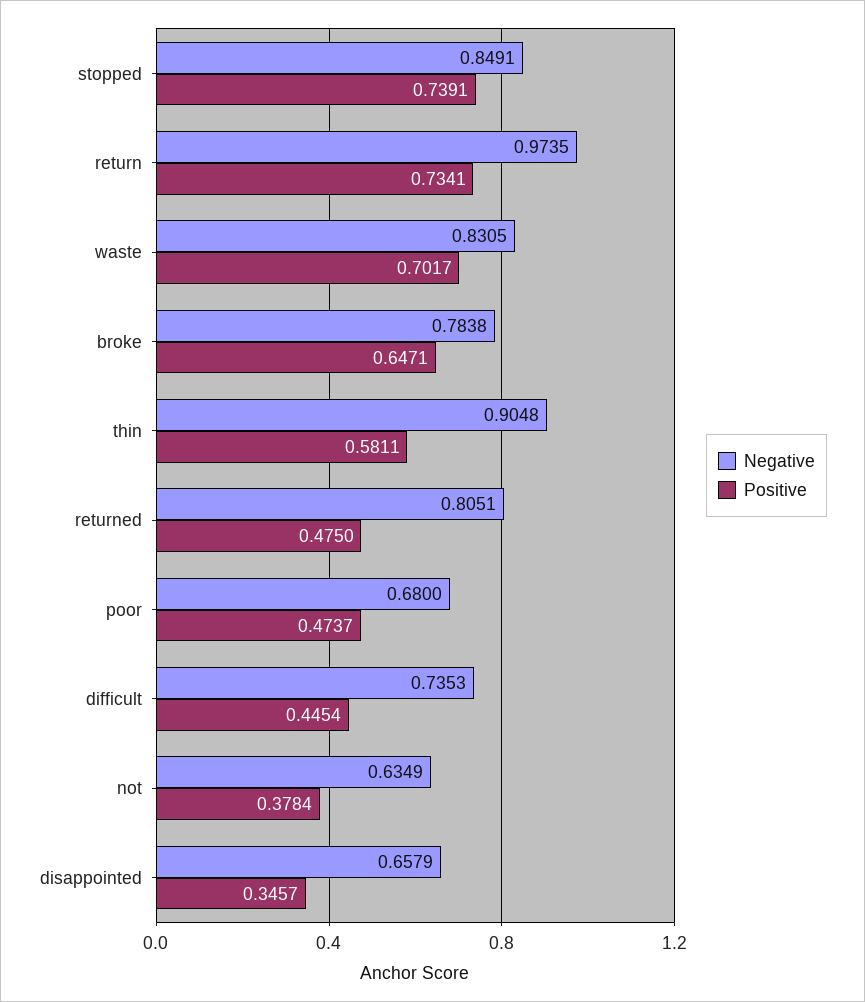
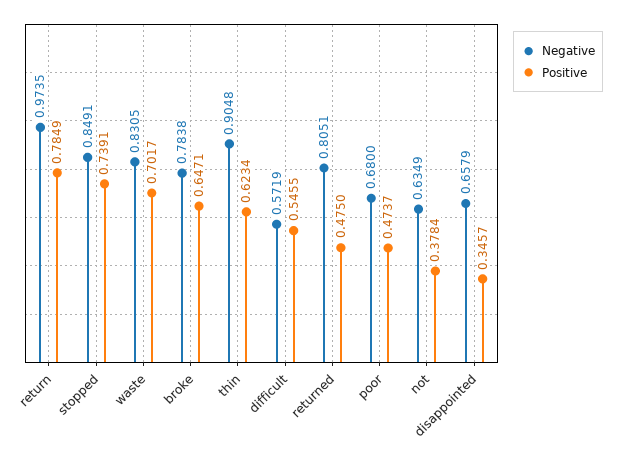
Positive, return: 0.7341 -> 0.7849
Positive, thin: 0.5811 -> 0.6234
Negative, difficult: 0.7353 -> 0.5719
Positive, difficult: 0.4454 -> 0.5455

